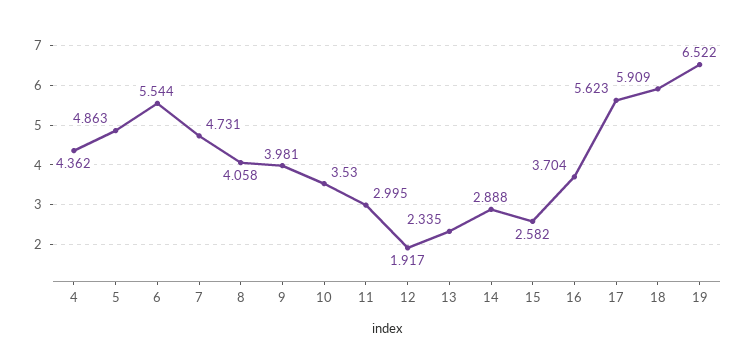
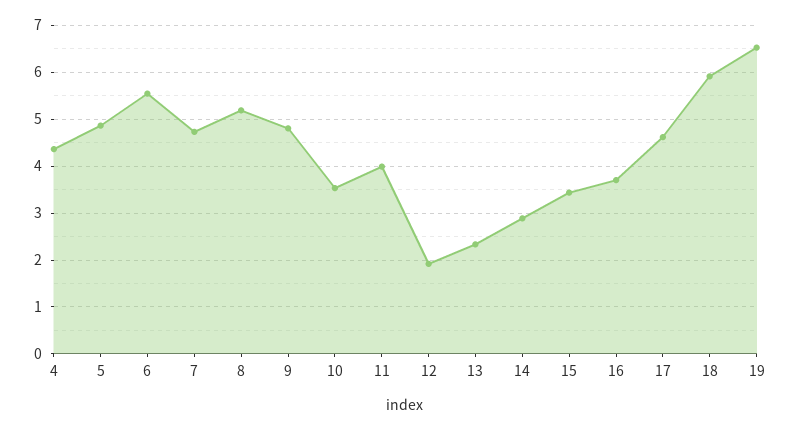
8: 4.058 -> 5.2
9: 3.981 -> 4.8
11: 2.995 -> 4
15: 2.582 -> 3.4
17: 5.623 -> 4.6

